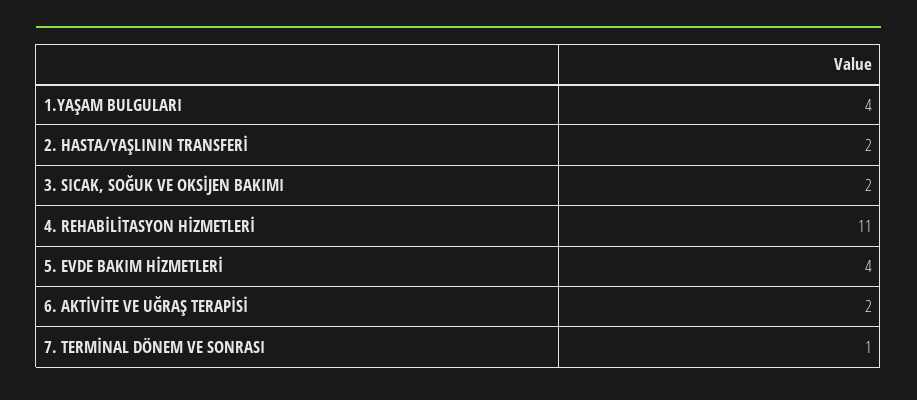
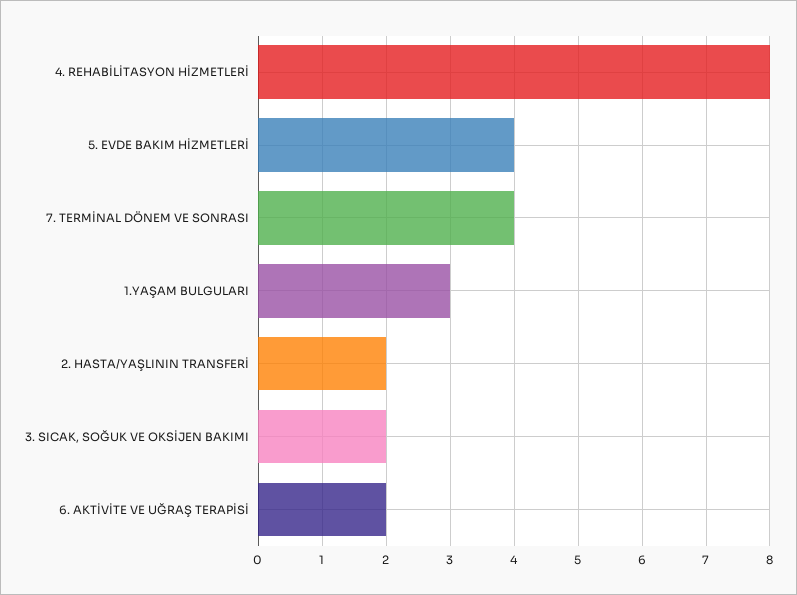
1.YAŞAM BULGULARI: 4 -> 3
4. REHABİLİTASYON HİZMETLERİ: 11 -> 8
7. TERMİNAL DÖNEM VE SONRASI: 1 -> 4

